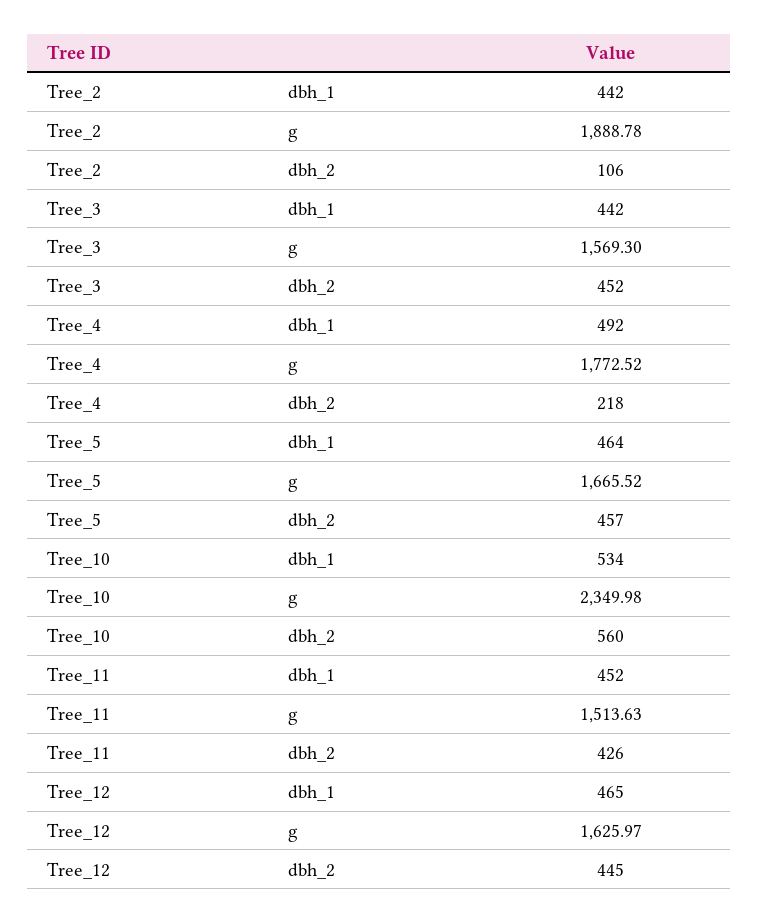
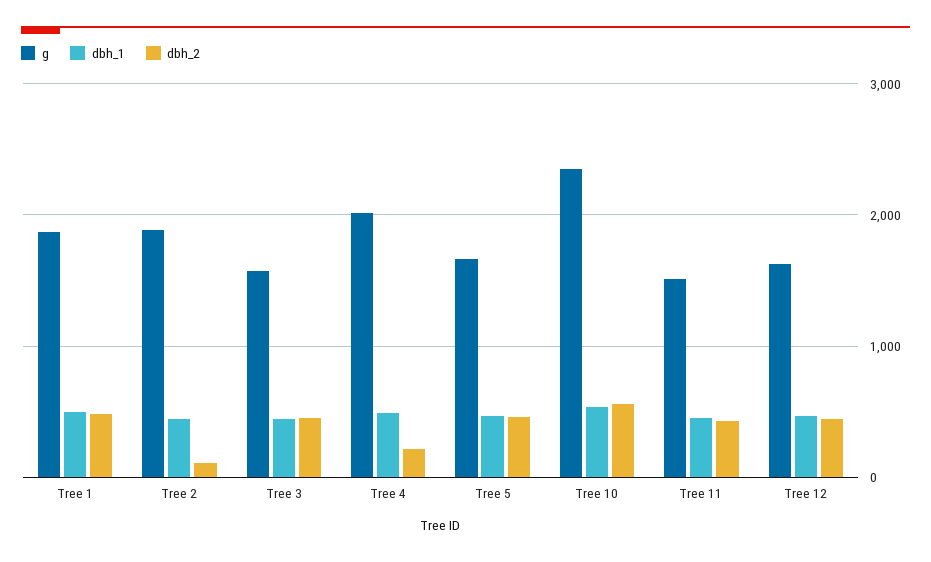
g, Tree_4: 1772.52 -> 2000
g, Tree 1: none -> 1900
dbh_1, Tree 1: none -> 500
dbh_2, Tree 1: none -> 500

